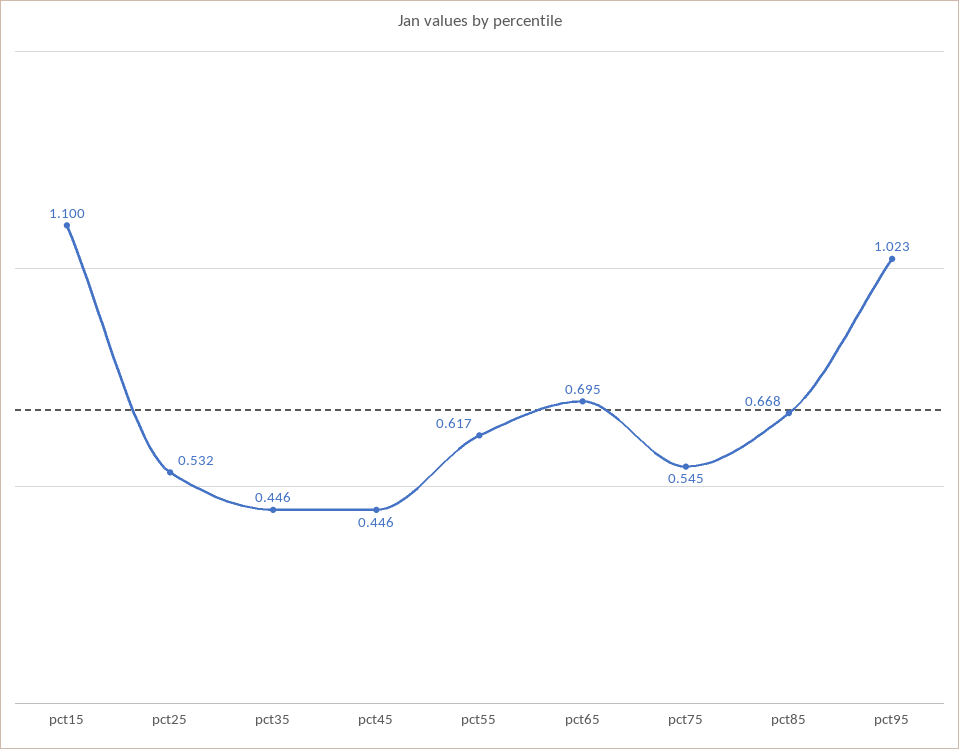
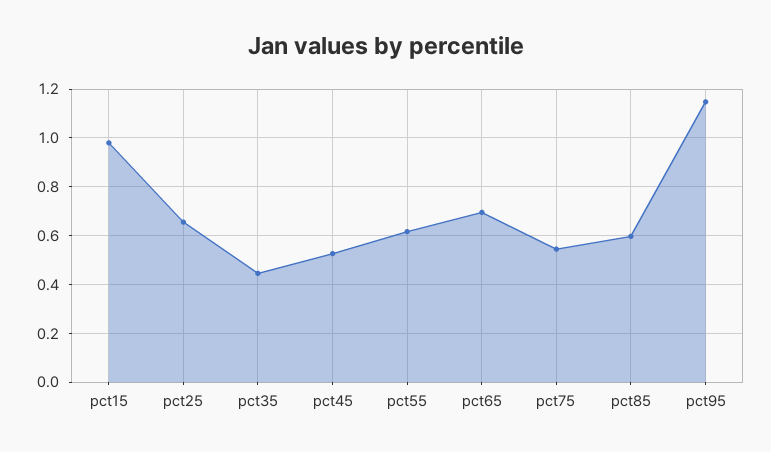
pct15: 1.1 -> 0.975
pct25: 0.532 -> 0.65
pct45: 0.446 -> 0.525
pct85: 0.668 -> 0.6
pct95: 1.023 -> 1.15

